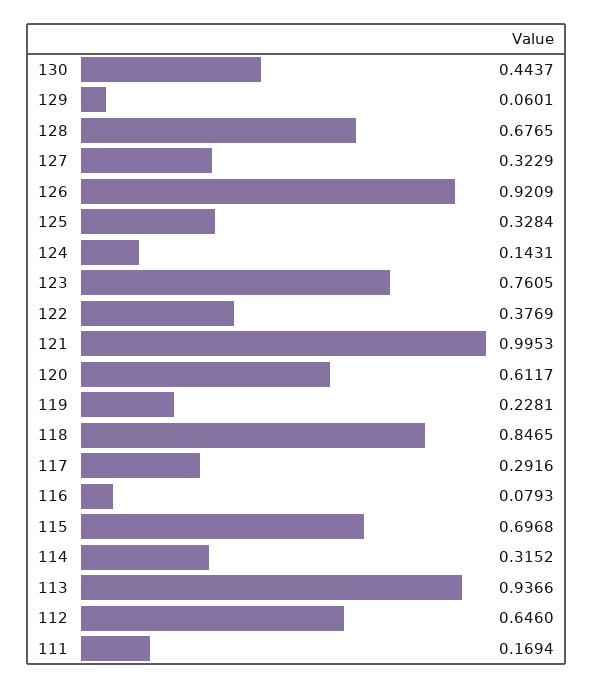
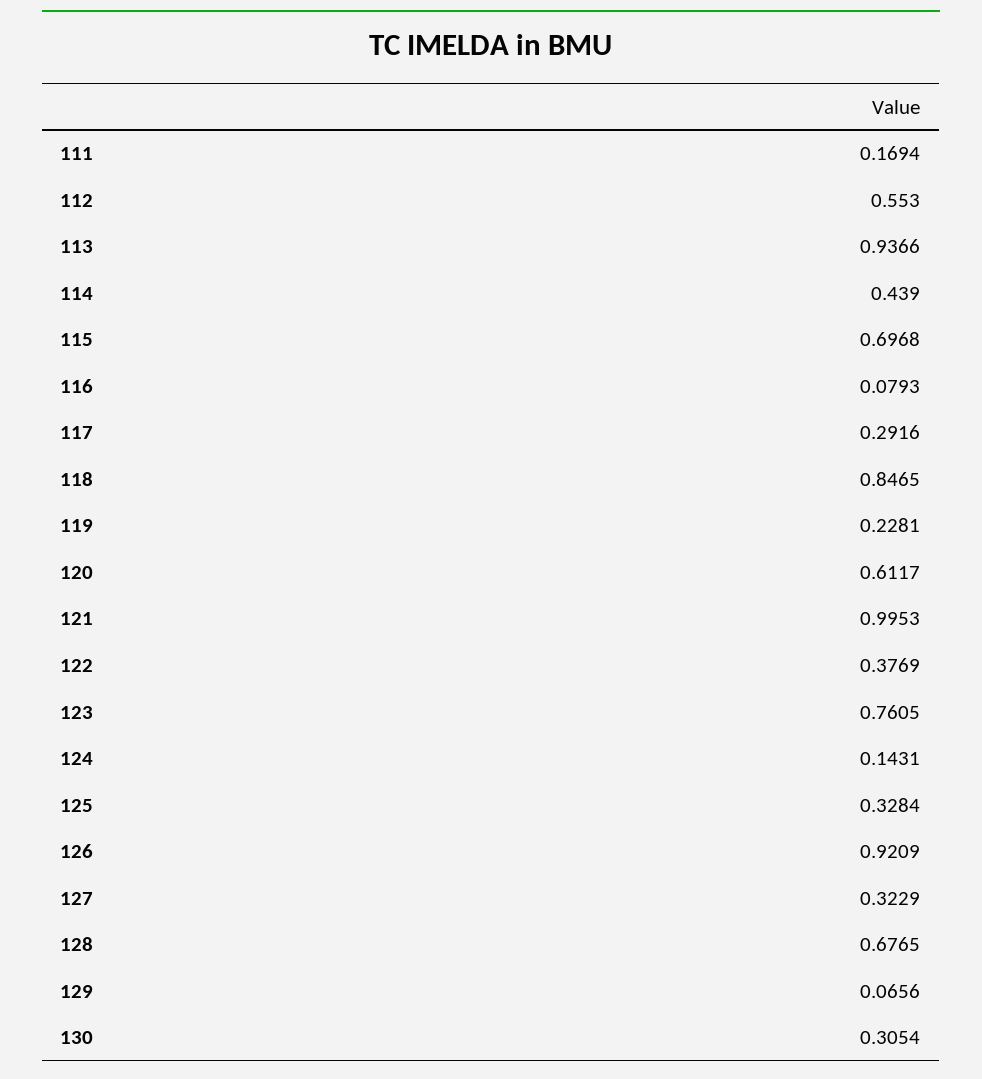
130: 0.4437 -> 0.3054
129: 0.0601 -> 0.0656
114: 0.3152 -> 0.439
112: 0.646 -> 0.553

